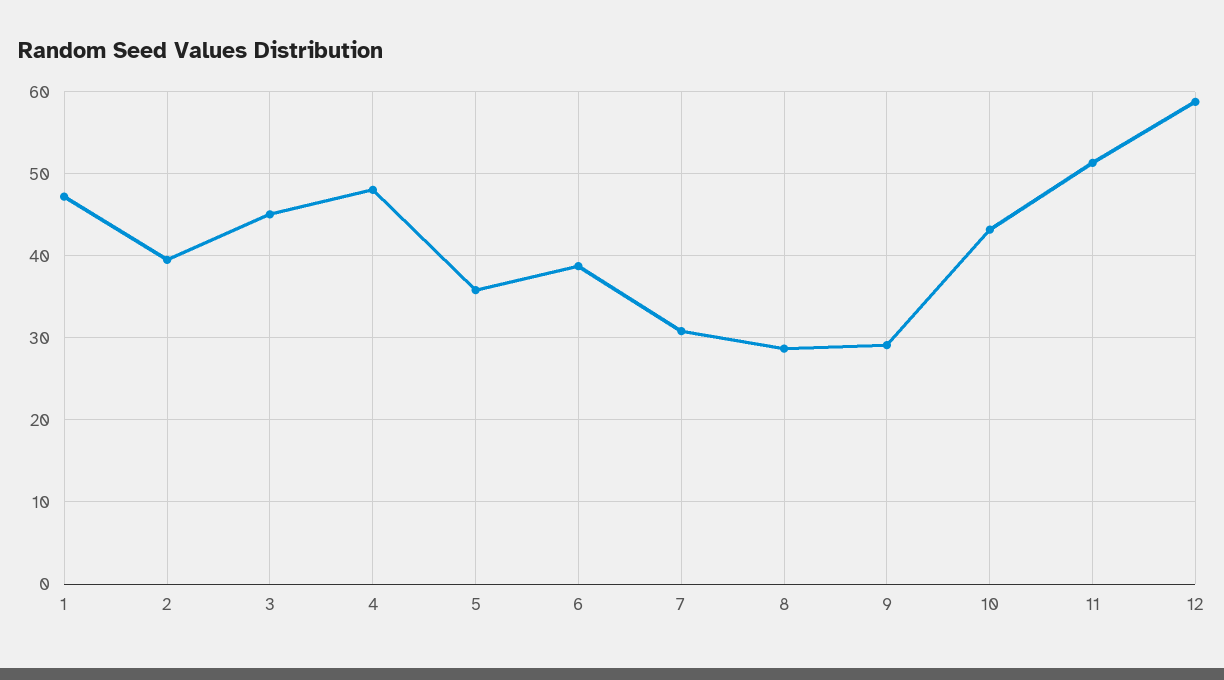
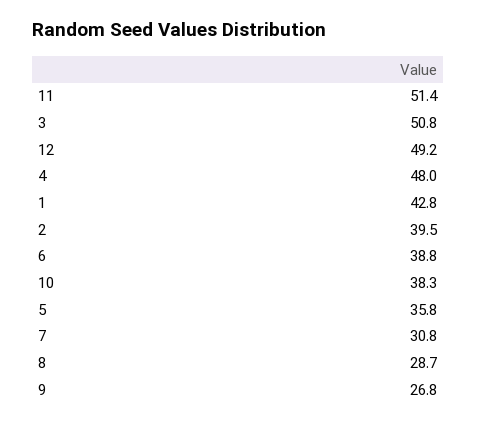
1: 47 -> 42.8
3: 45 -> 50.8
9: 29 -> 26.8
10: 43 -> 38.3
12: 59 -> 49.2

